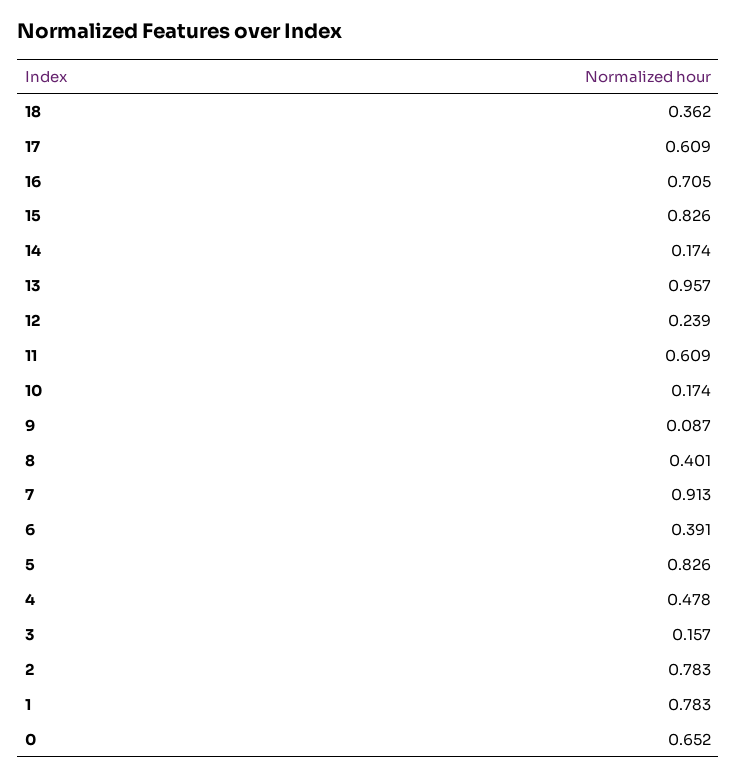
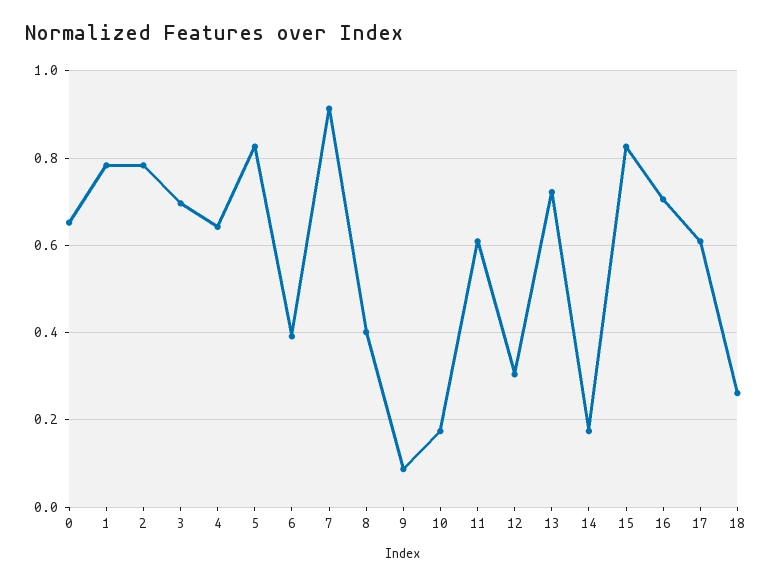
18: 0.362 -> 0.26
13: 0.957 -> 0.72
12: 0.239 -> 0.3
4: 0.478 -> 0.64
3: 0.157 -> 0.7

